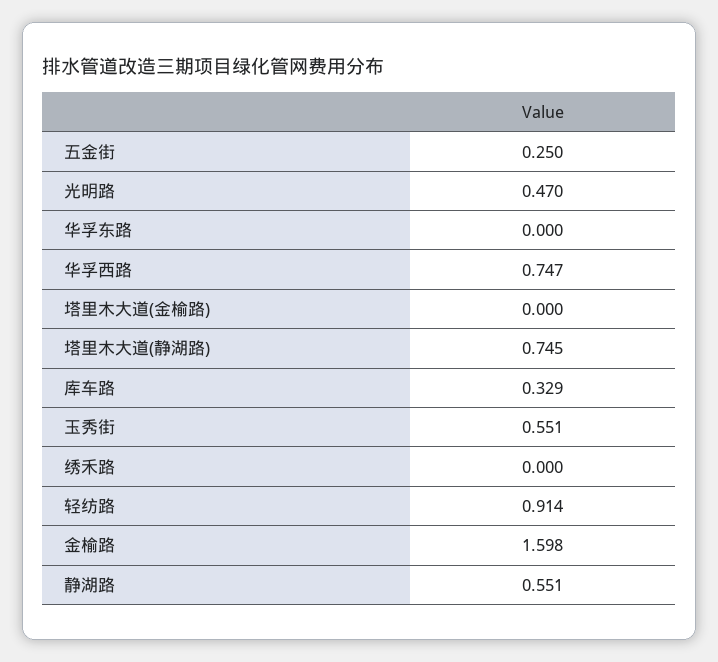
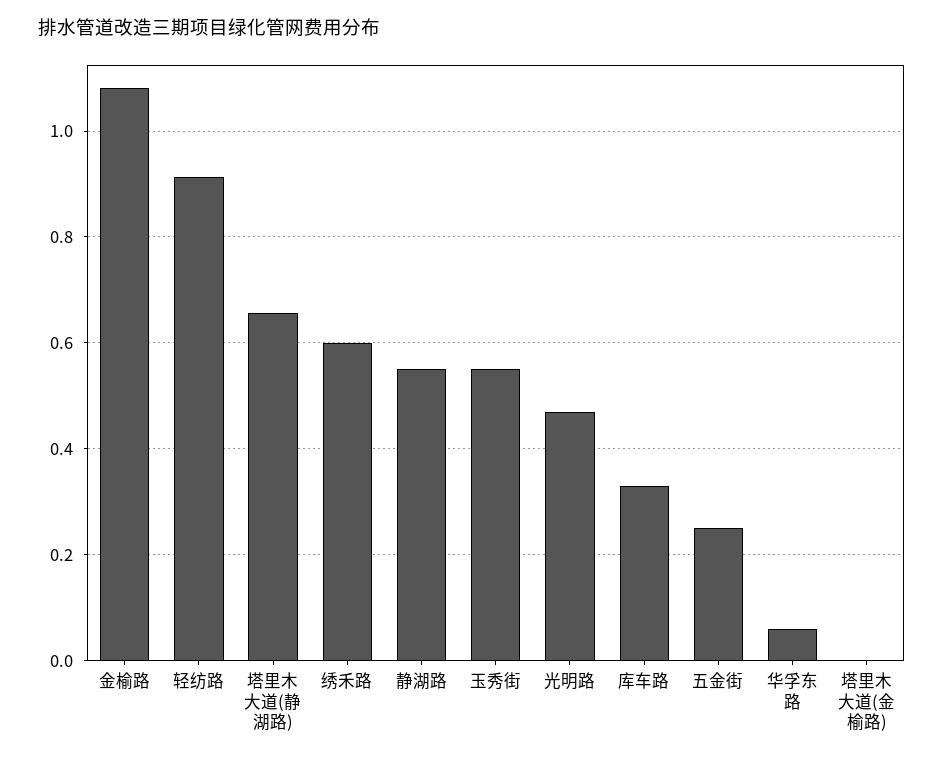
华孚东路: 0 -> 0.06
华孚西路: 0.747 -> none
塔里木大道(静湖路): 0.745 -> 0.66
绣禾路: 0 -> 0.6
金榆路: 1.598 -> 1.08

